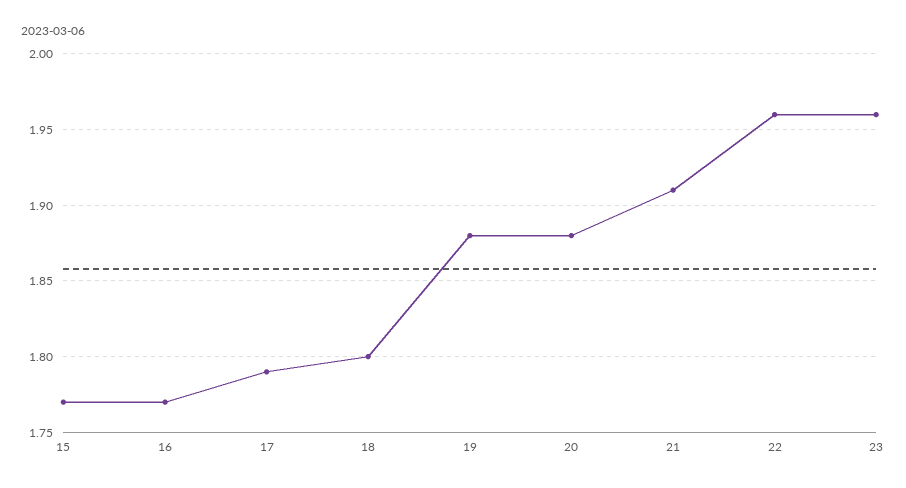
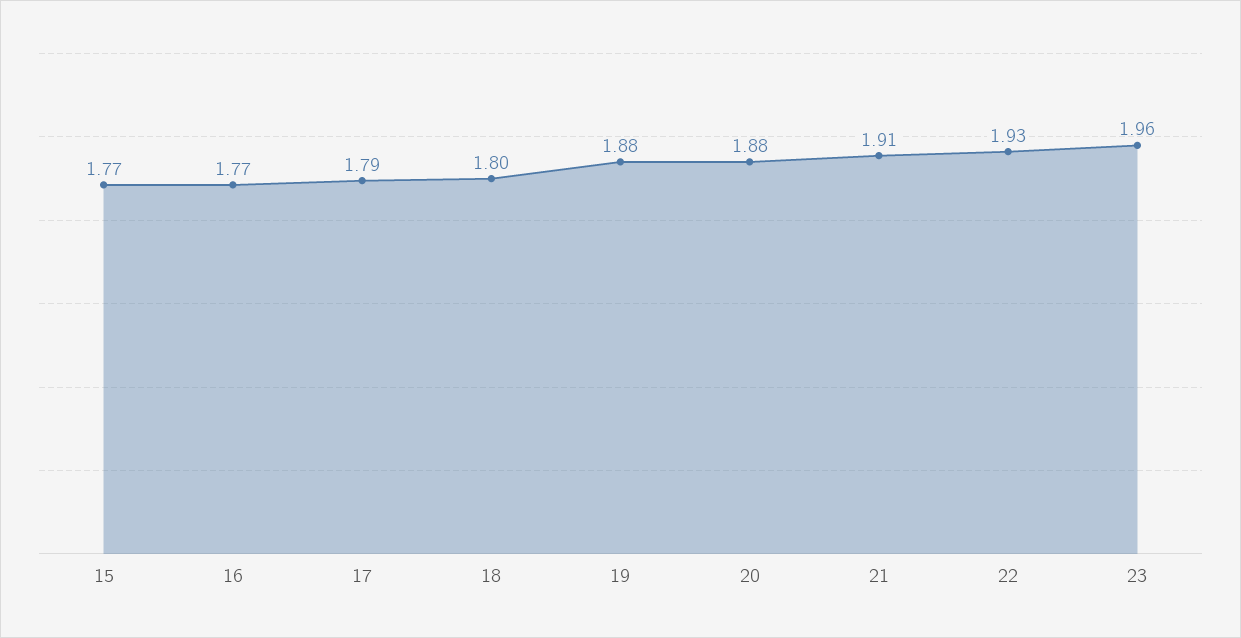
22: 1.96 -> 1.93

